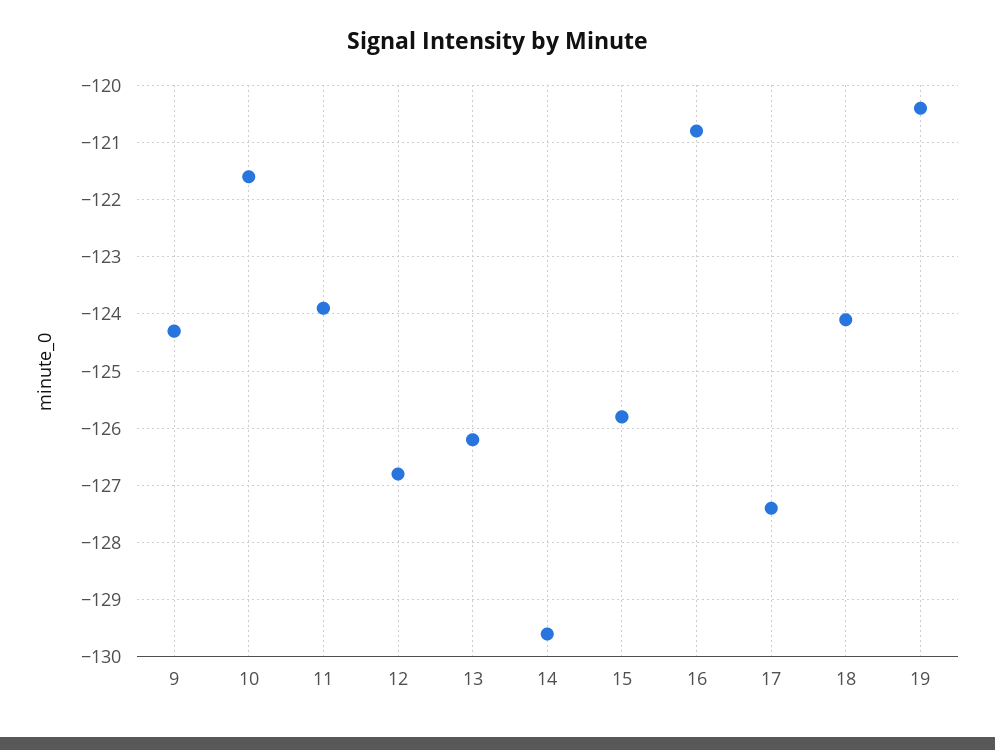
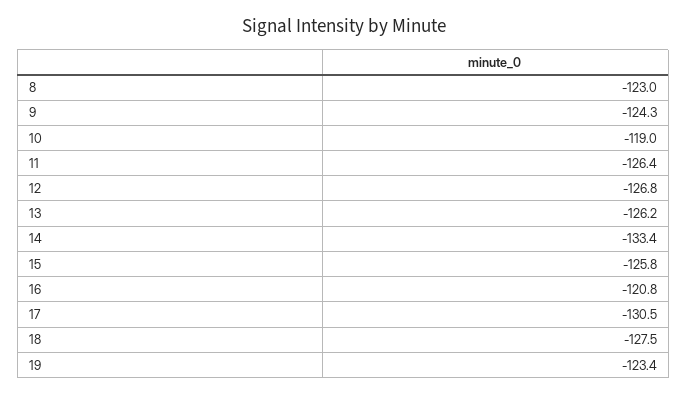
10: -121.5 -> -119
11: -124 -> -126.4
14: -129.5 -> -133.4
17: -127.5 -> -130.5
18: -124 -> -127.5
19: -120.5 -> -123.4
8: none -> -123

